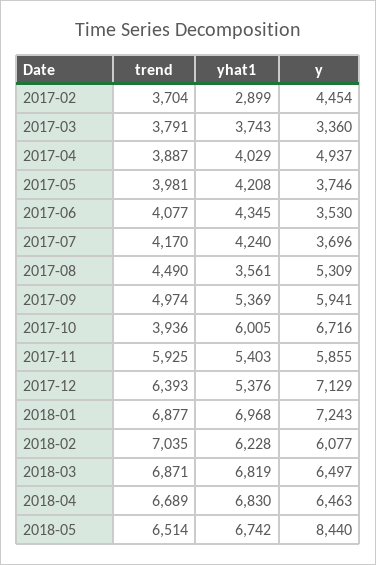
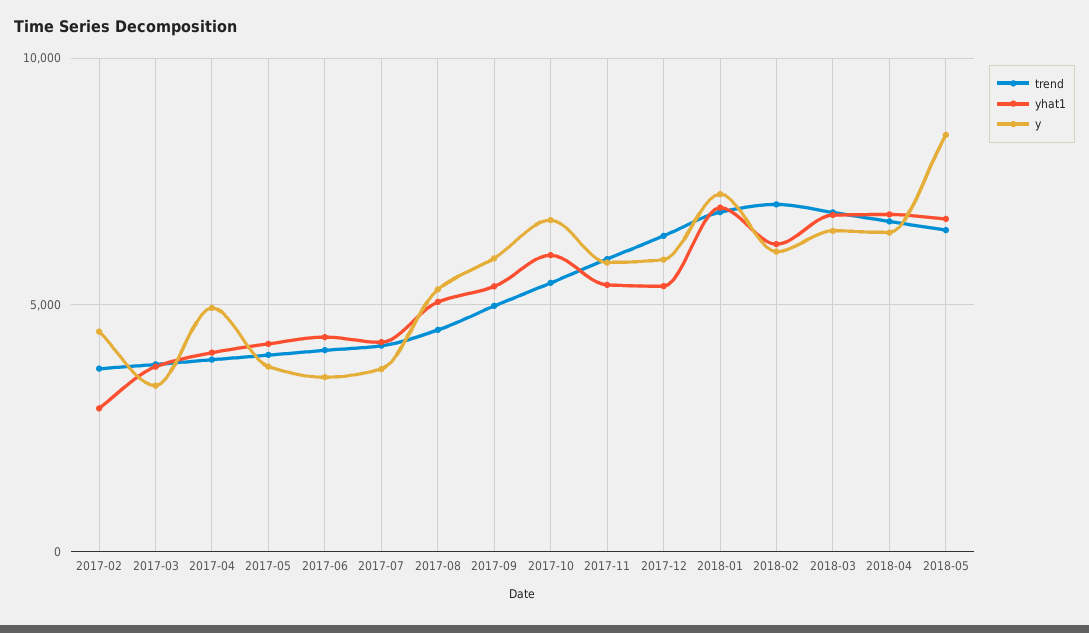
yhat1, 2017-08: 3561 -> 5000
trend, 2017-10: 3936 -> 5500
y, 2017-12: 7129 -> 6000

